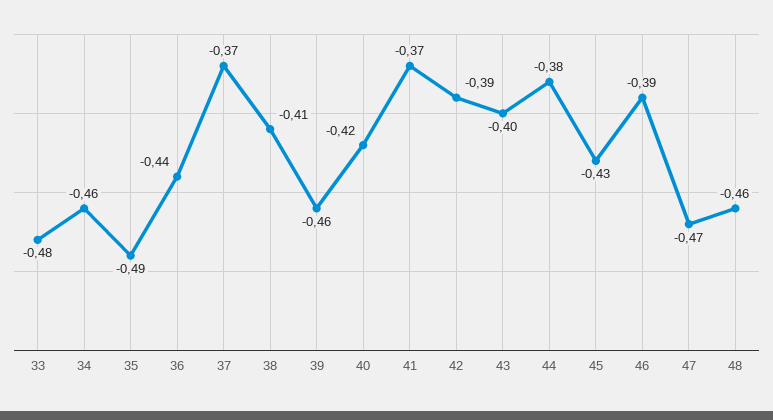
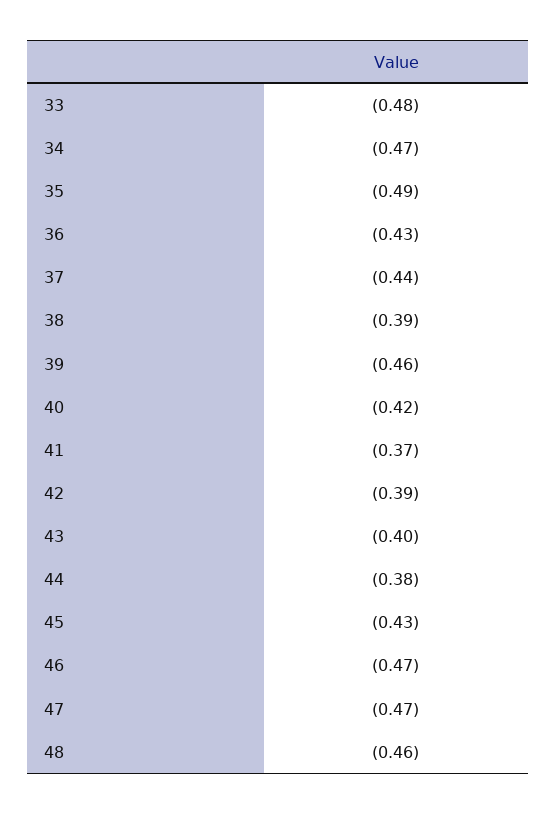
34: -0.46 -> -0.47
36: -0.44 -> -0.43
37: -0.37 -> -0.44
38: -0.41 -> -0.39
46: -0.39 -> -0.47

